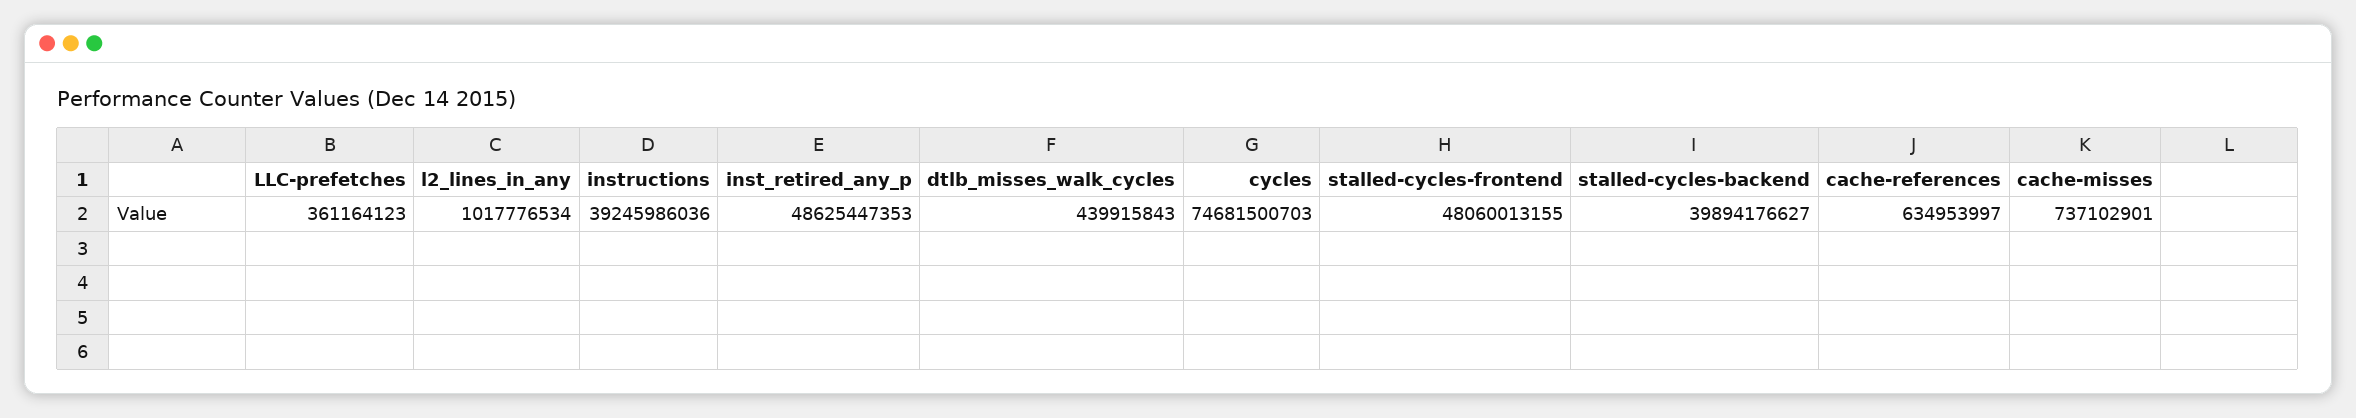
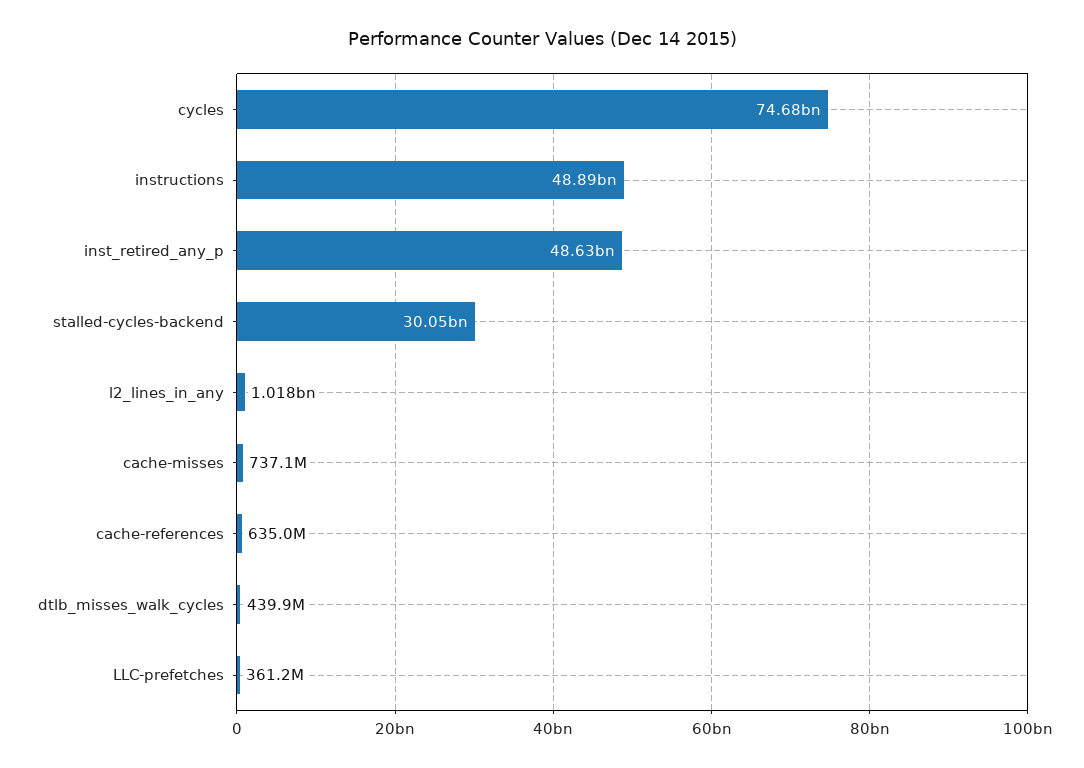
instructions: 39245986036 -> 48890000000
stalled-cycles-frontend: 48060013155 -> none
stalled-cycles-backend: 39894176627 -> 30050000000

